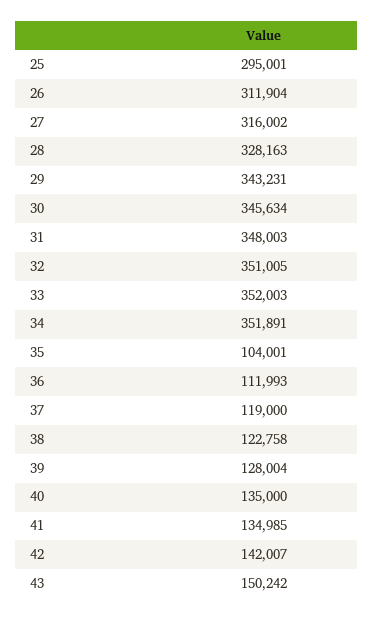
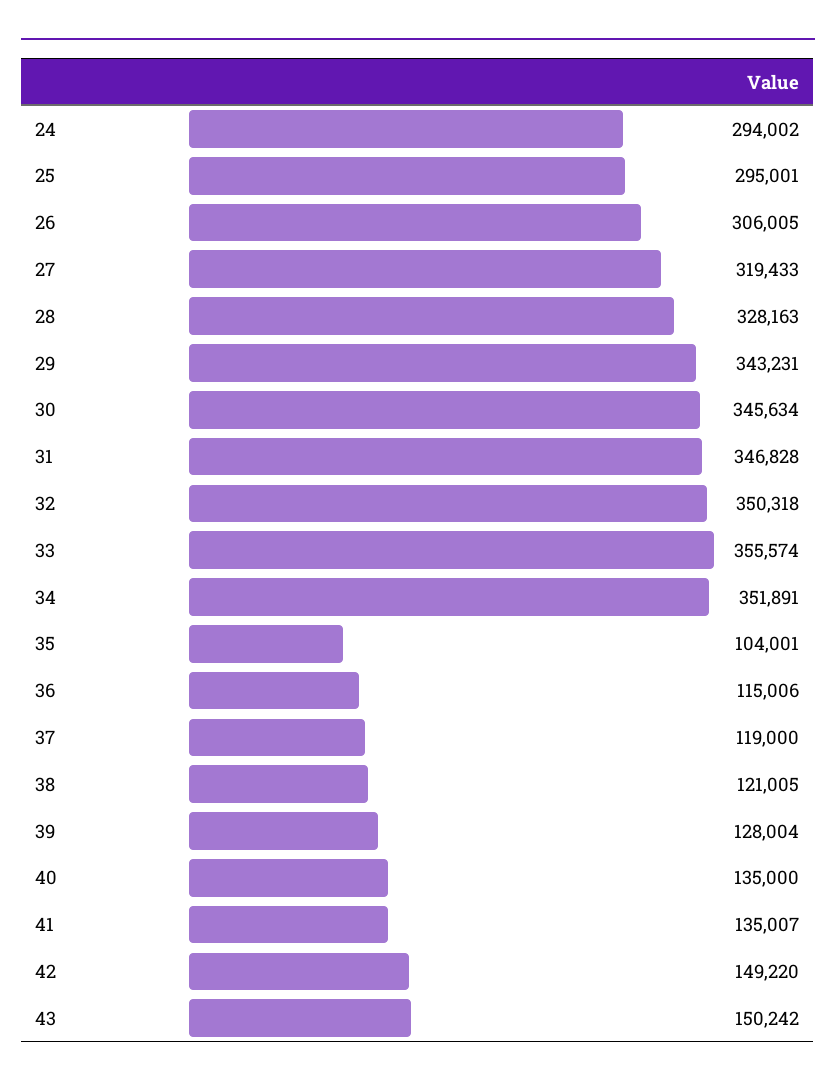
26: 311904 -> 306005
27: 316002 -> 319433
31: 348003 -> 346828
32: 351005 -> 350318
33: 352003 -> 355574
36: 111993 -> 115006
38: 122758 -> 121005
41: 134985 -> 135007
42: 142007 -> 149220
24: none -> 294002

